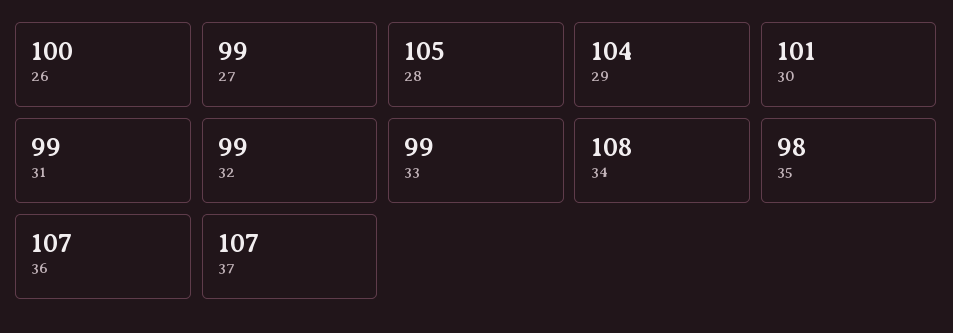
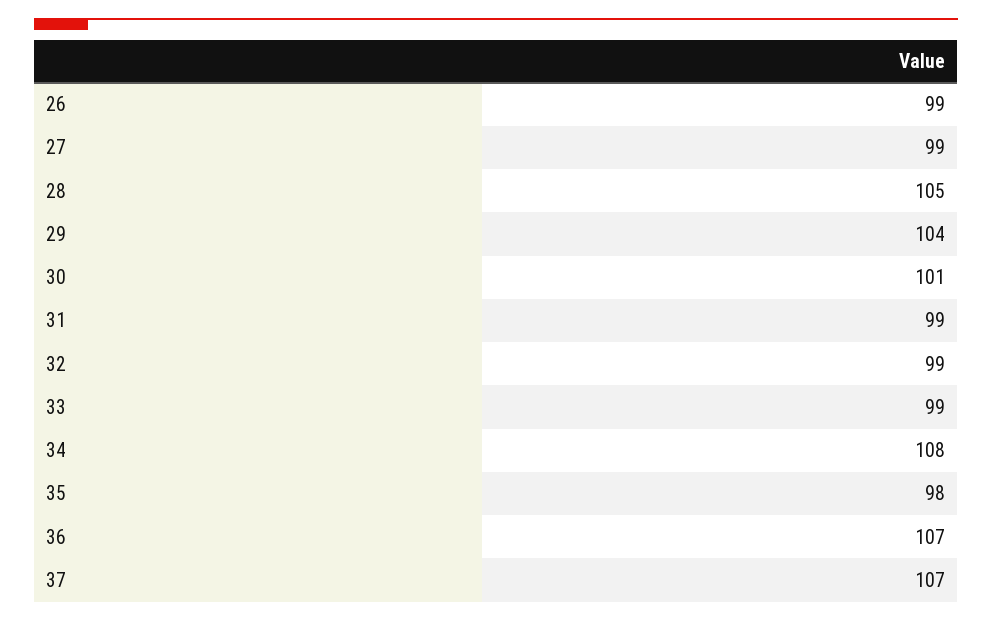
26: 100 -> 99

